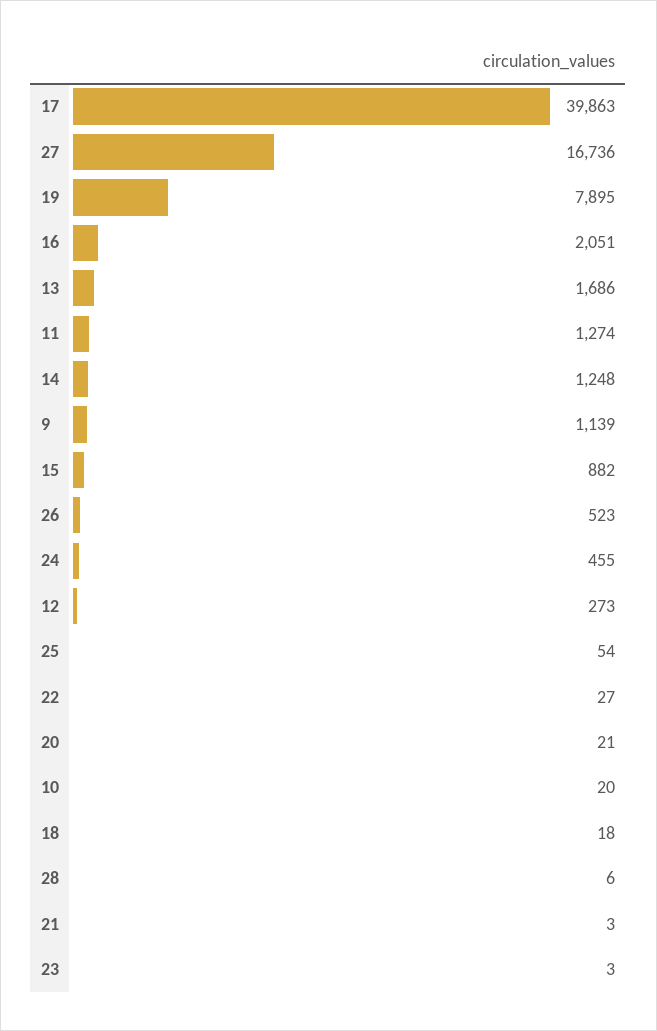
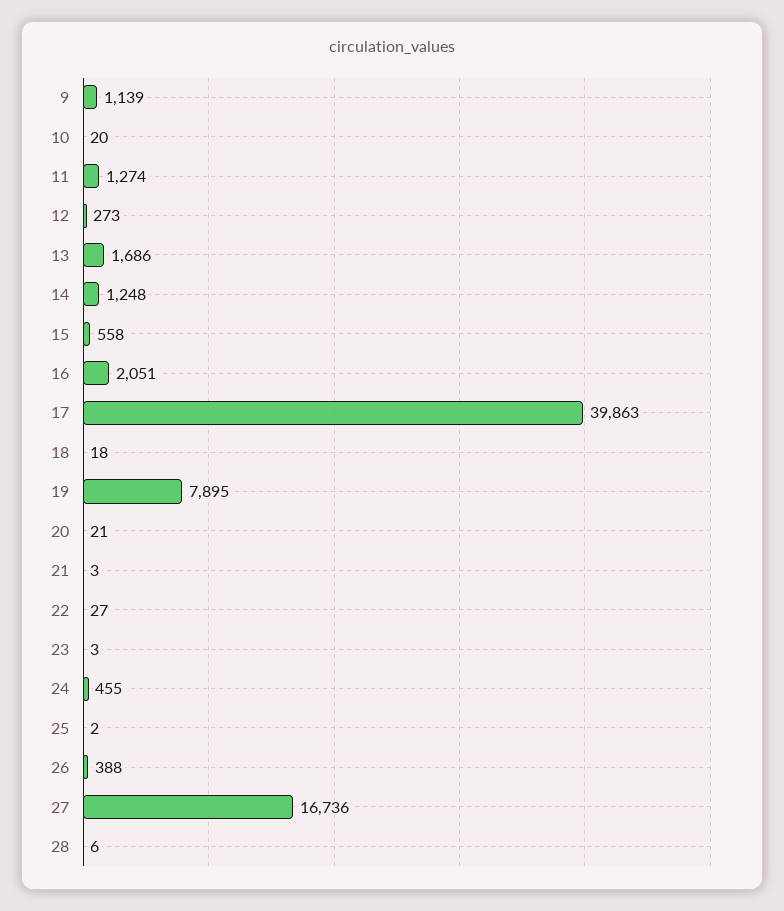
15: 882 -> 558
26: 523 -> 388
25: 54 -> 2

